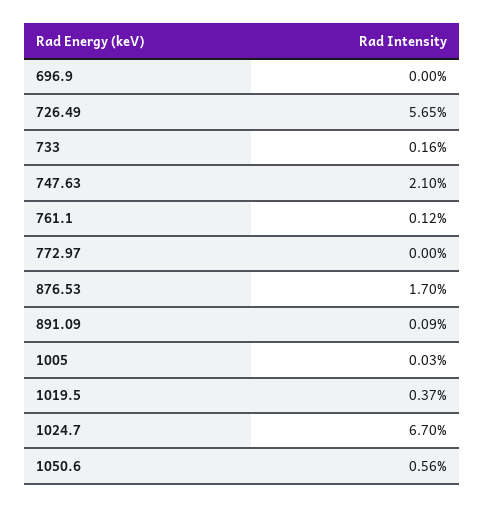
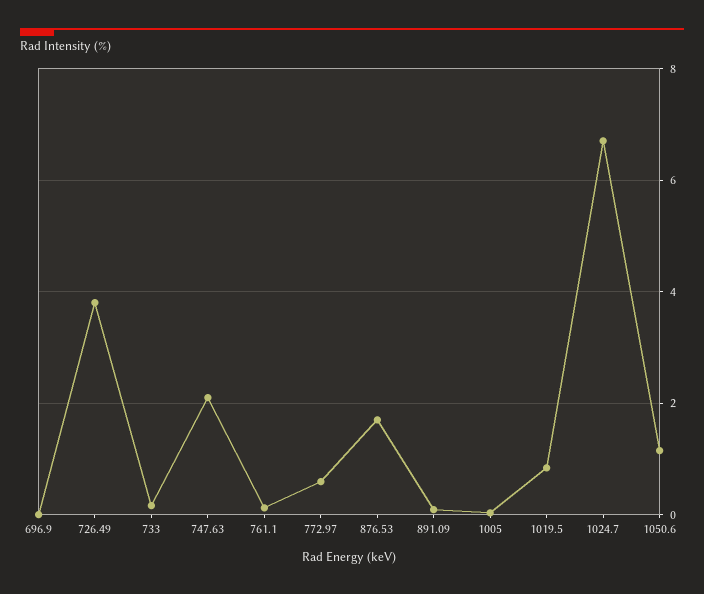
726.49: 5.65 -> 3.8
772.97: 0 -> 0.6
1019.5: 0.37 -> 0.8
1050.6: 0.56 -> 1.2

